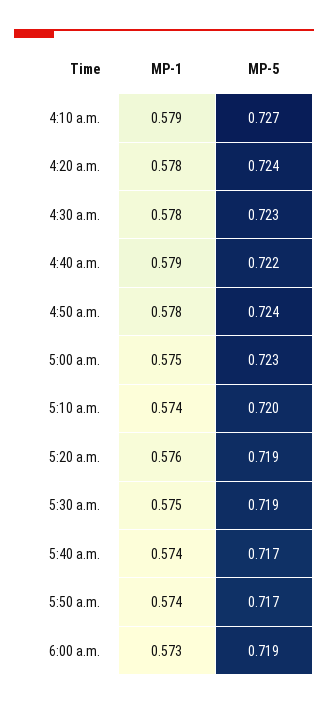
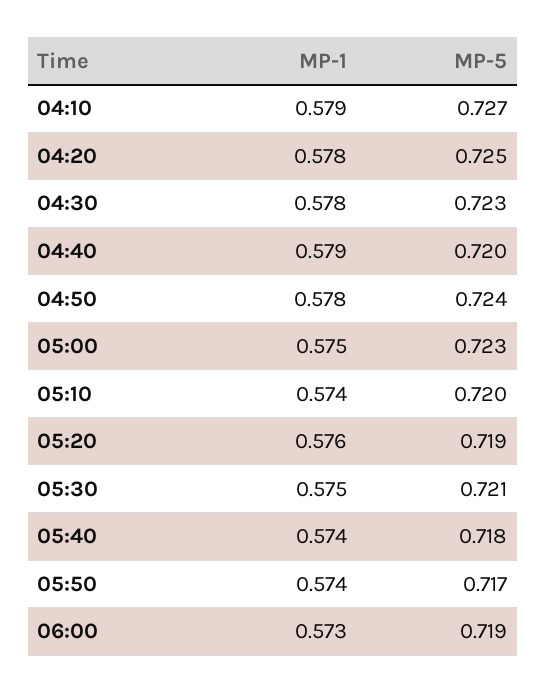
MP-5, 4:20 a.m.: 0.724 -> 0.725
MP-5, 4:40 a.m.: 0.722 -> 0.72
MP-5, 5:30 a.m.: 0.719 -> 0.721
MP-5, 5:40 a.m.: 0.717 -> 0.718

